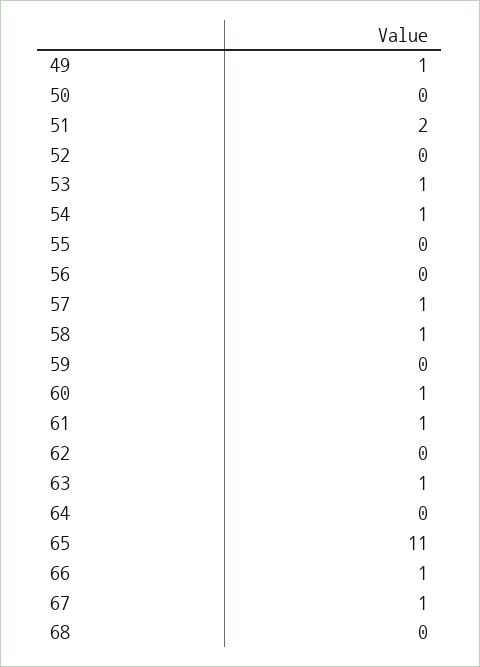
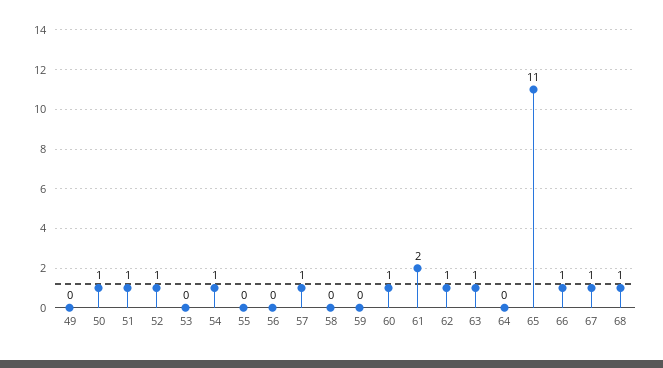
49: 1 -> 0
50: 0 -> 1
51: 2 -> 1
52: 0 -> 1
53: 1 -> 0
58: 1 -> 0
61: 1 -> 2
62: 0 -> 1
68: 0 -> 1

